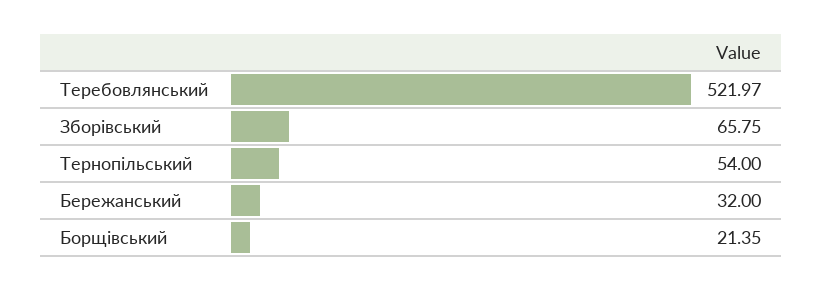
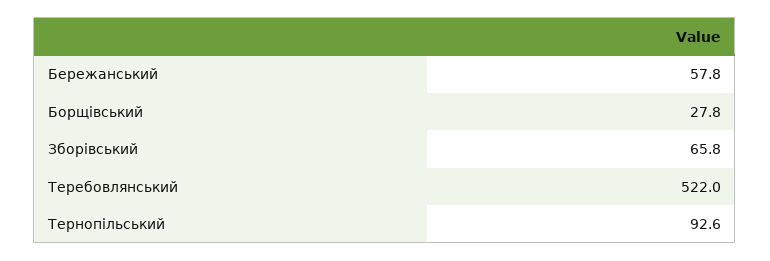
Тернопільський: 54 -> 92.6
Бережанський: 32 -> 57.8
Борщівський: 21.35 -> 27.8

